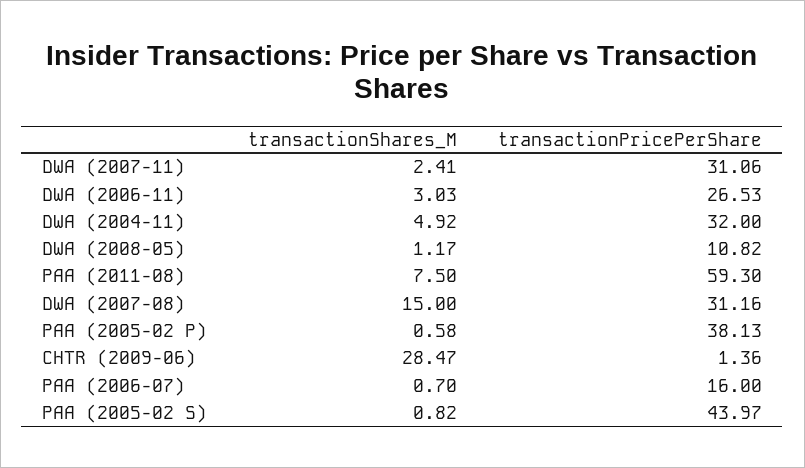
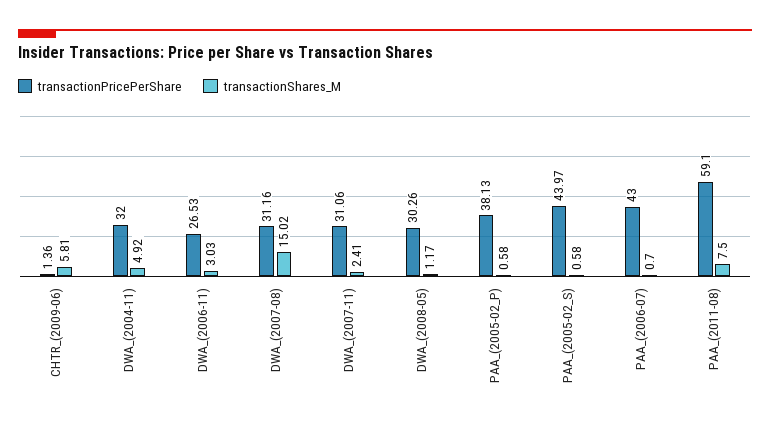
transactionPricePerShare, DWA (2008-05): 10.82 -> 30.26
transactionPricePerShare, PAA (2011-08): 59.3 -> 59.1
transactionShares_M, DWA (2007-08): 15 -> 15.02
transactionShares_M, CHTR (2009-06): 28.47 -> 5.81
transactionPricePerShare, PAA (2006-07): 16 -> 43
transactionShares_M, PAA (2005-02 S): 0.82 -> 0.58

